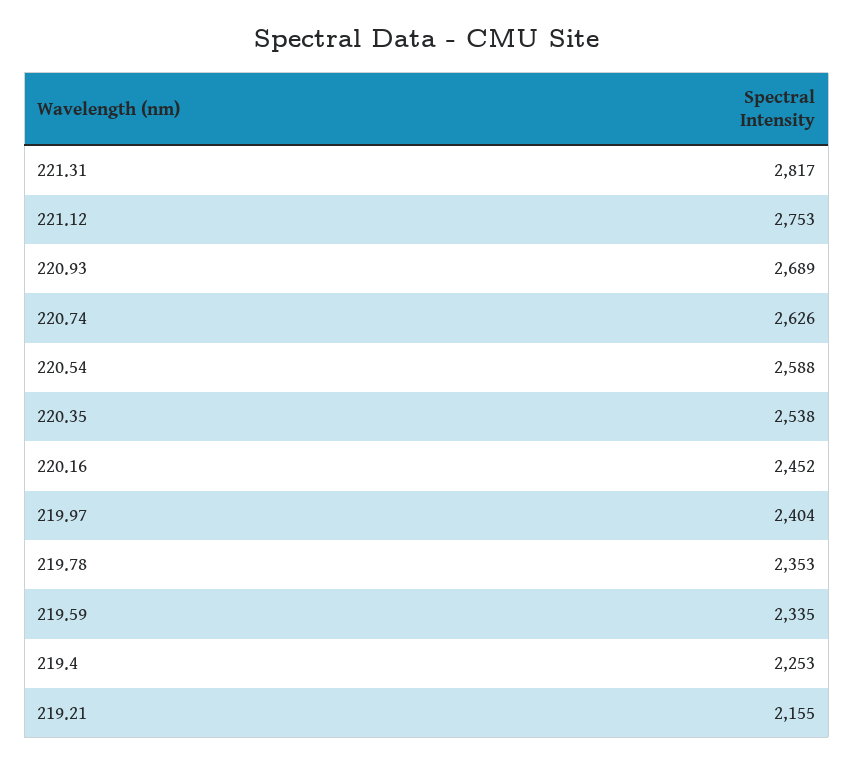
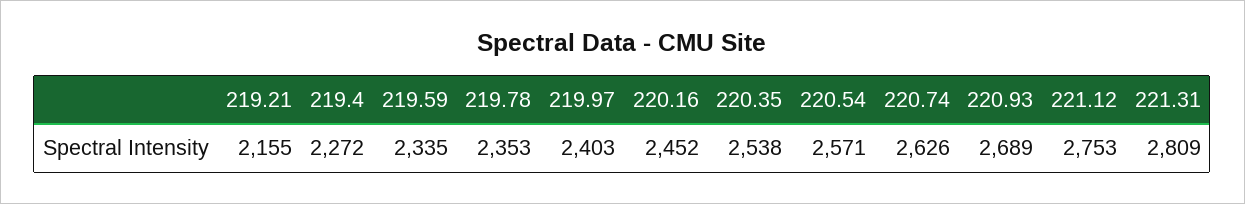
221.31: 2817 -> 2809
220.54: 2588 -> 2571
219.97: 2404 -> 2403
219.4: 2253 -> 2272

